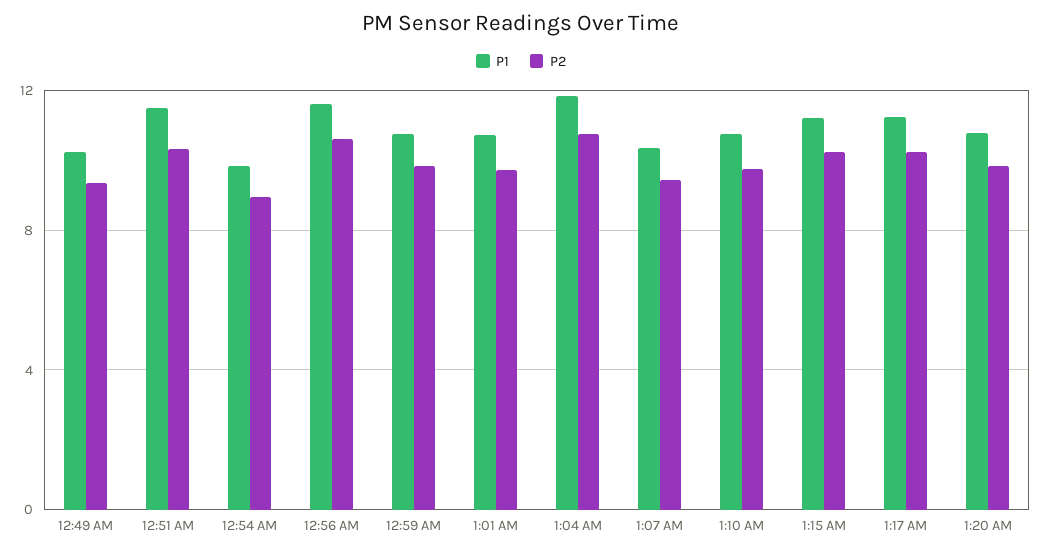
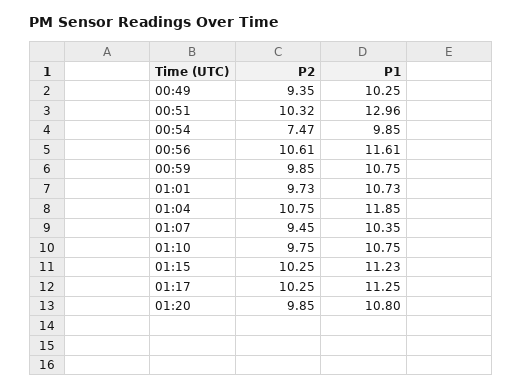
P1, 12:51 AM: 11.5 -> 12.96
P2, 12:54 AM: 9 -> 7.47

